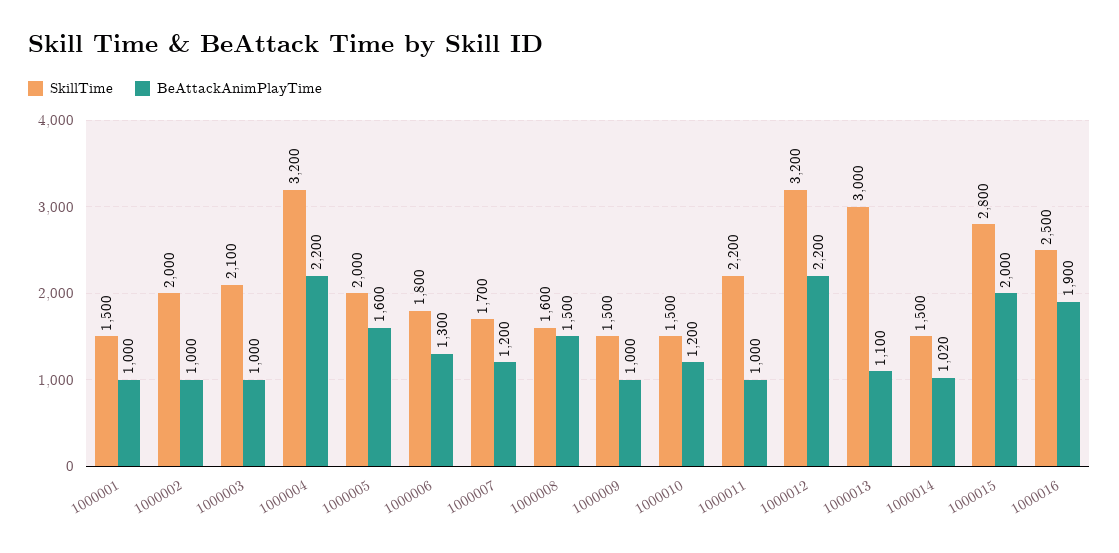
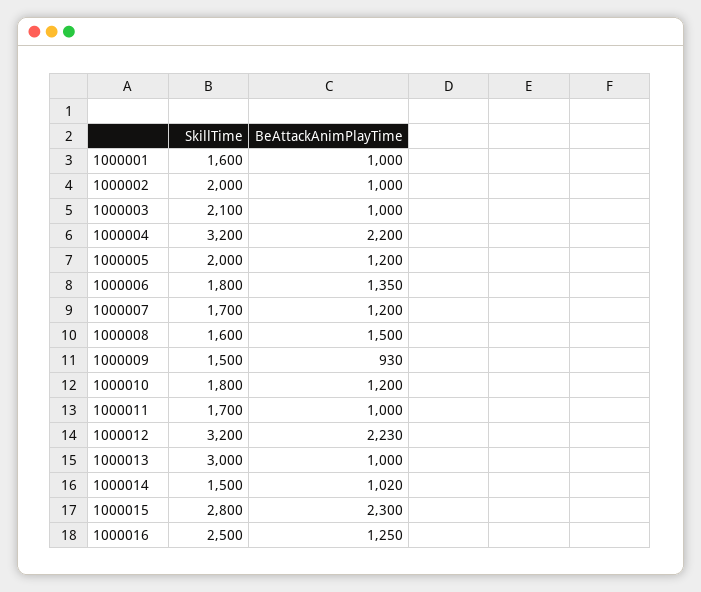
SkillTime, 1000001: 1500 -> 1600
BeAttackAnimPlayTime, 1000005: 1600 -> 1200
BeAttackAnimPlayTime, 1000006: 1300 -> 1350
BeAttackAnimPlayTime, 1000009: 1000 -> 930
SkillTime, 1000010: 1500 -> 1800
SkillTime, 1000011: 2200 -> 1700
BeAttackAnimPlayTime, 1000012: 2200 -> 2230
BeAttackAnimPlayTime, 1000013: 1100 -> 1000
BeAttackAnimPlayTime, 1000015: 2000 -> 2300
BeAttackAnimPlayTime, 1000016: 1900 -> 1250

